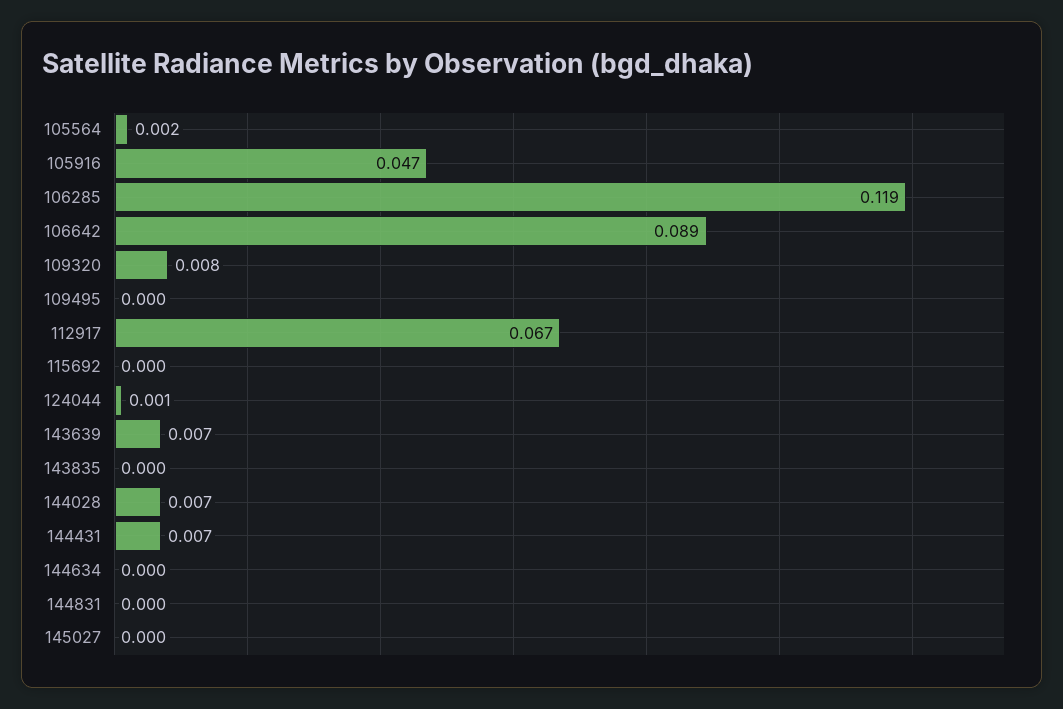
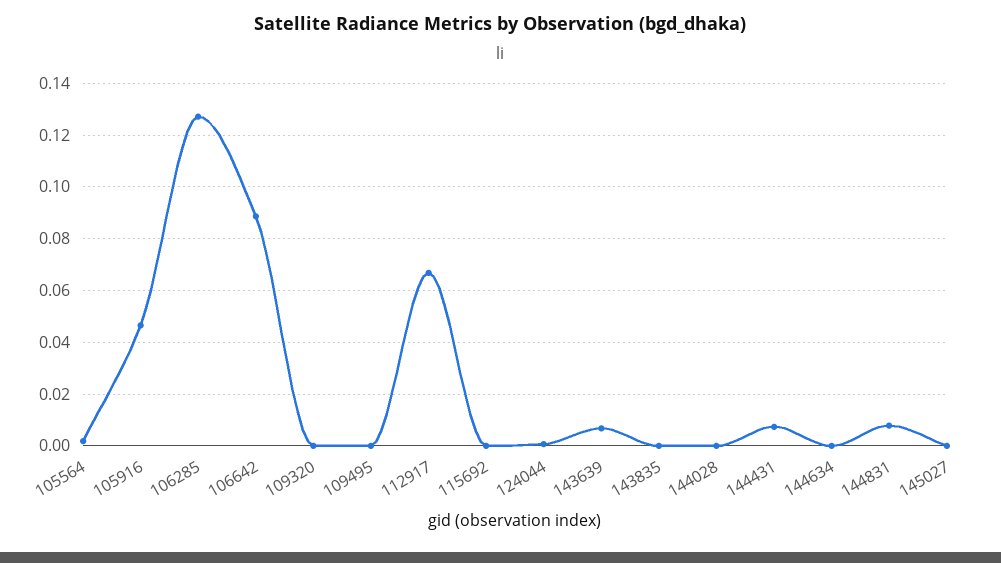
106285: 0.119 -> 0.1275
109320: 0.008 -> 0
144028: 0.007 -> 0
144831: 0 -> 0.0075

